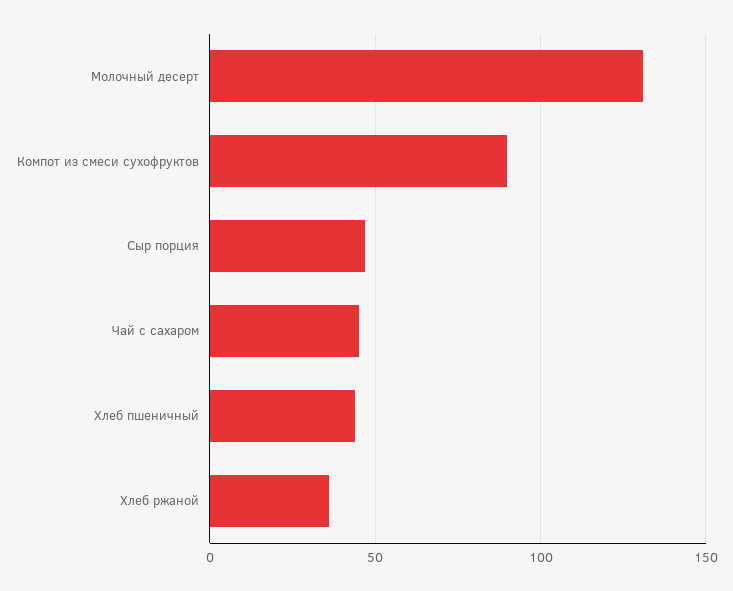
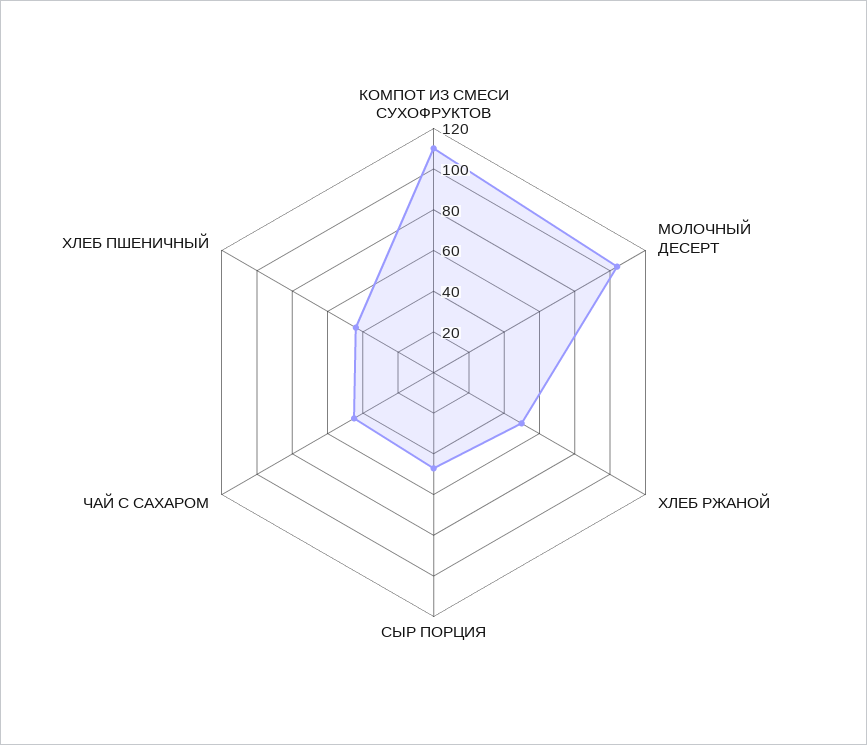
Молочный десерт: 130 -> 105
Компот из смеси сухофруктов: 90 -> 110
Хлеб ржаной: 35 -> 50

